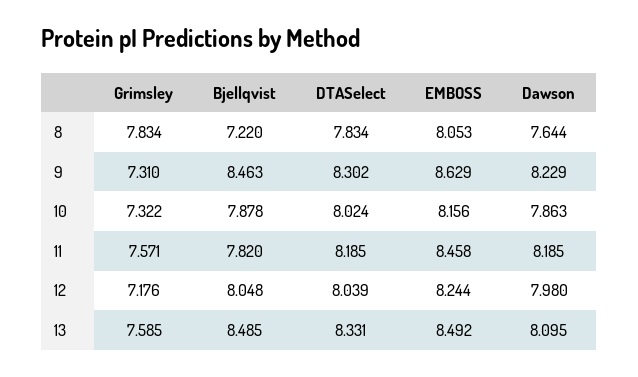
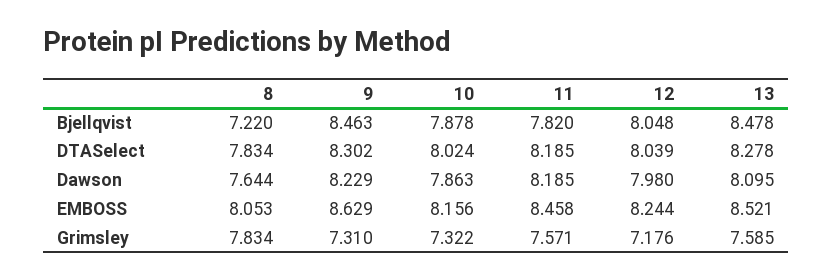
Bjellqvist, 13: 8.485 -> 8.478
DTASelect, 13: 8.331 -> 8.278
EMBOSS, 13: 8.492 -> 8.521

